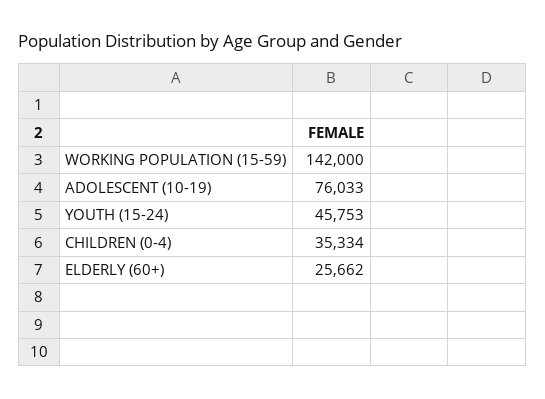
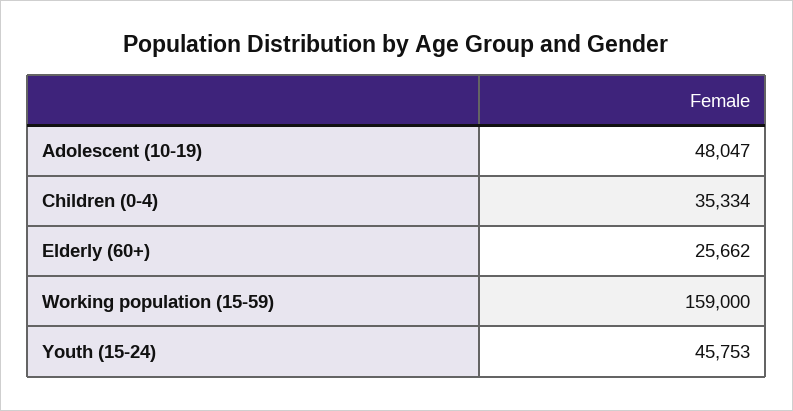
WORKING POPULATION (15-59): 142000 -> 159000
ADOLESCENT (10-19): 76033 -> 48047

